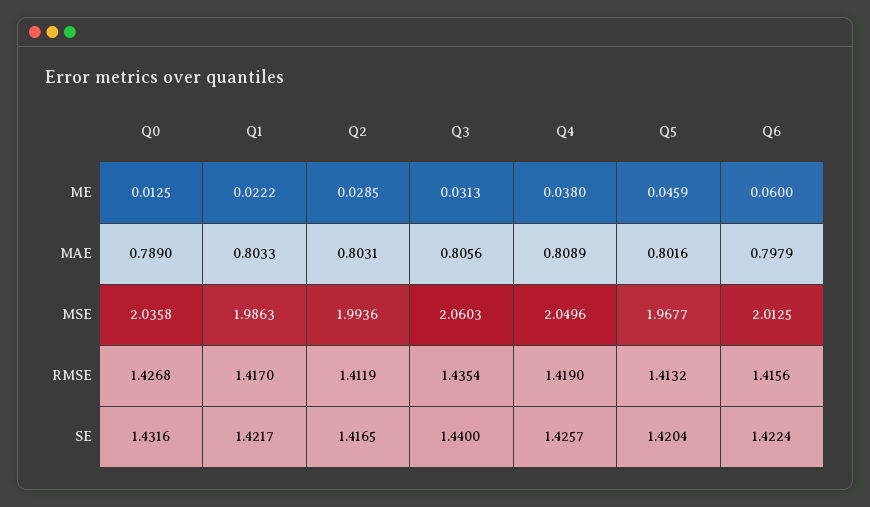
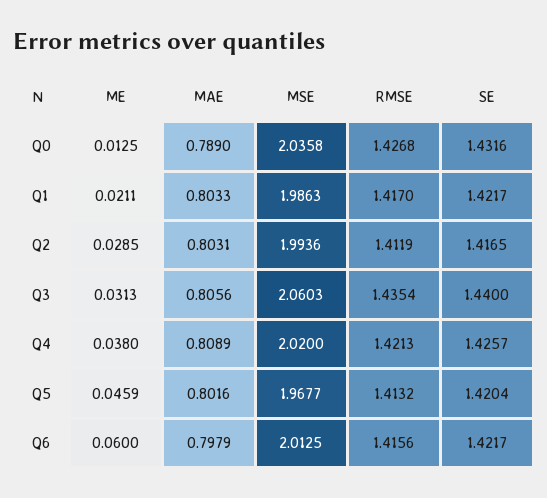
Q1, ME: 0.0222 -> 0.0211
Q4, MSE: 2.0496 -> 2.02
Q4, RMSE: 1.419 -> 1.4213
Q6, SE: 1.4224 -> 1.4217

